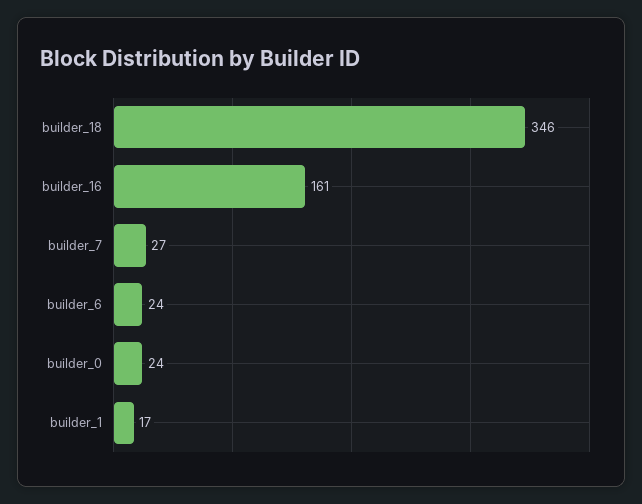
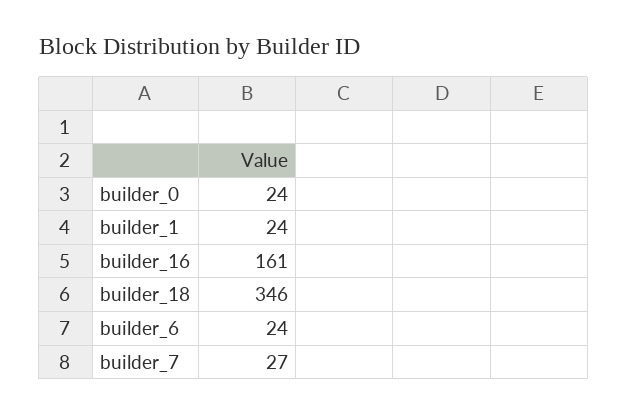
builder_1: 17 -> 24

